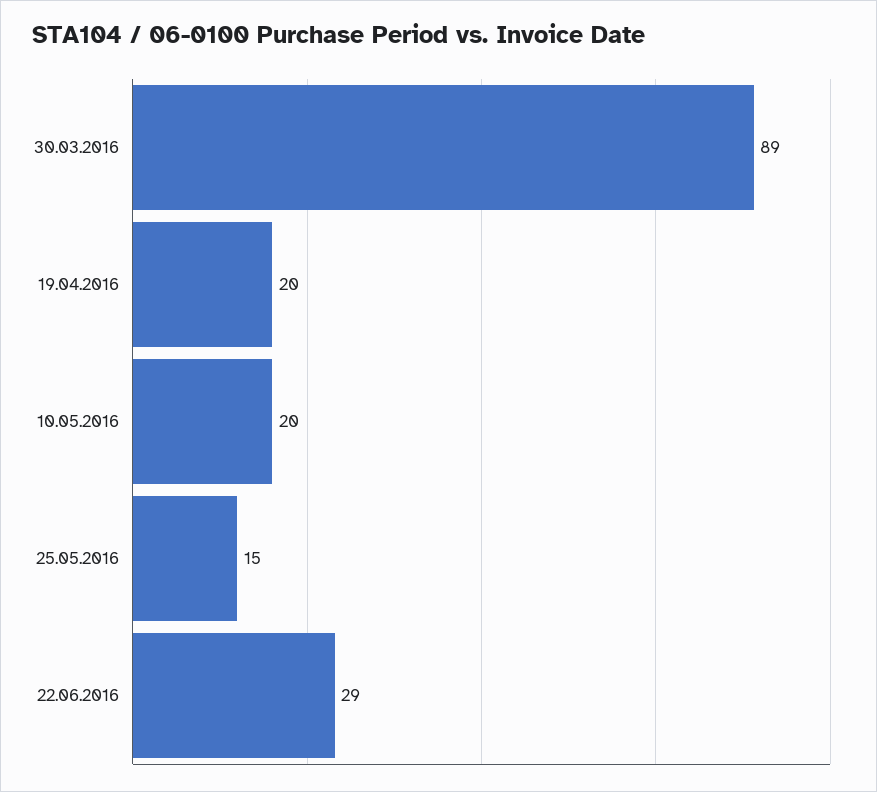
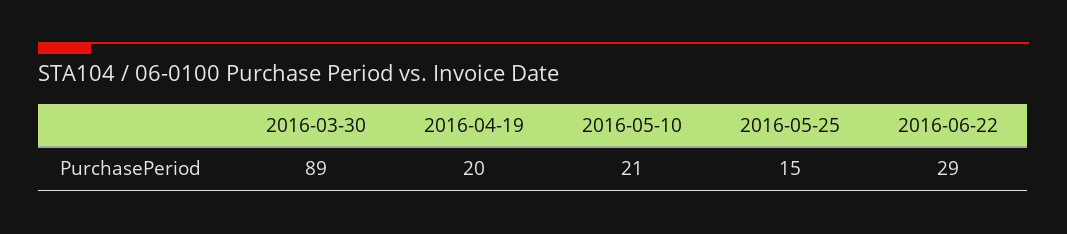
10.05.2016: 20 -> 21

